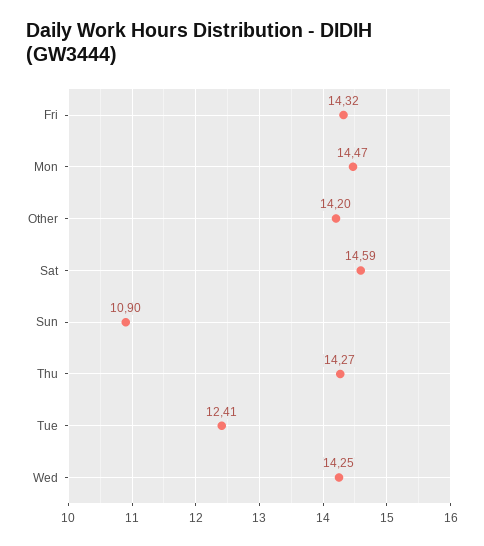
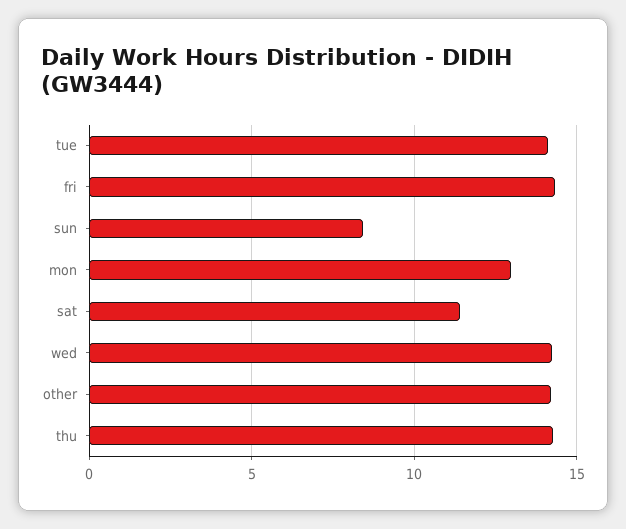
Mon: 14.47 -> 13
Sat: 14.59 -> 11.5
Sun: 10.9 -> 8.5
Tue: 12.41 -> 14

